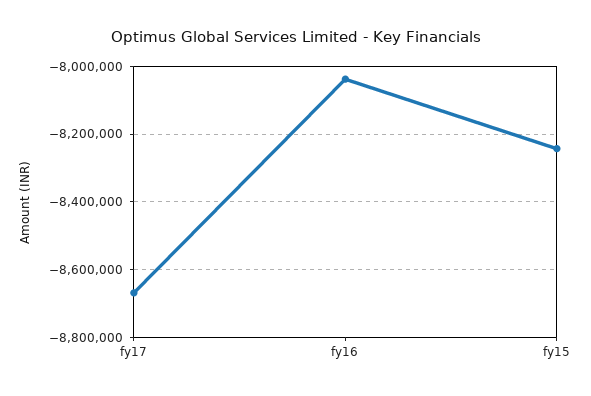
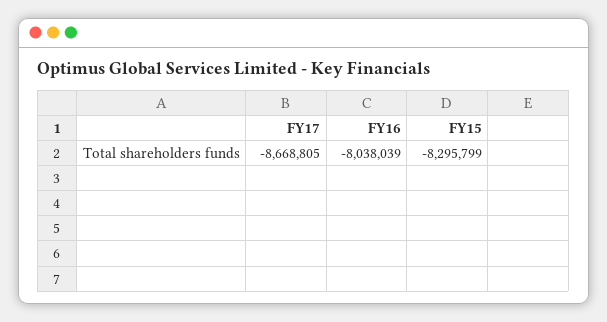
fy15: -8240000 -> -8295799

